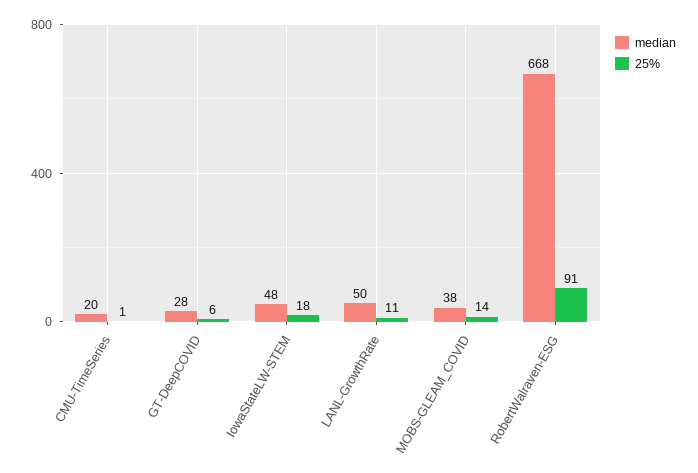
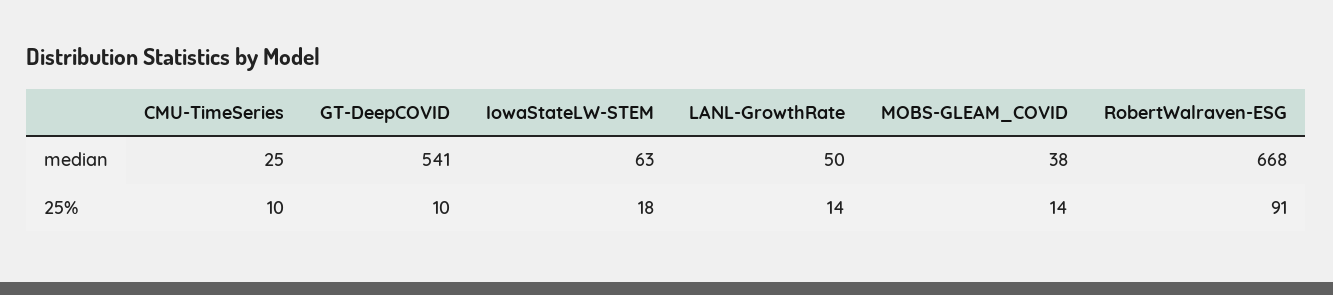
median, CMU-TimeSeries: 20 -> 25
25%, CMU-TimeSeries: 1 -> 10
median, GT-DeepCOVID: 28 -> 541
25%, GT-DeepCOVID: 6 -> 10
median, IowaStateLW-STEM: 48 -> 63
25%, LANL-GrowthRate: 11 -> 14

